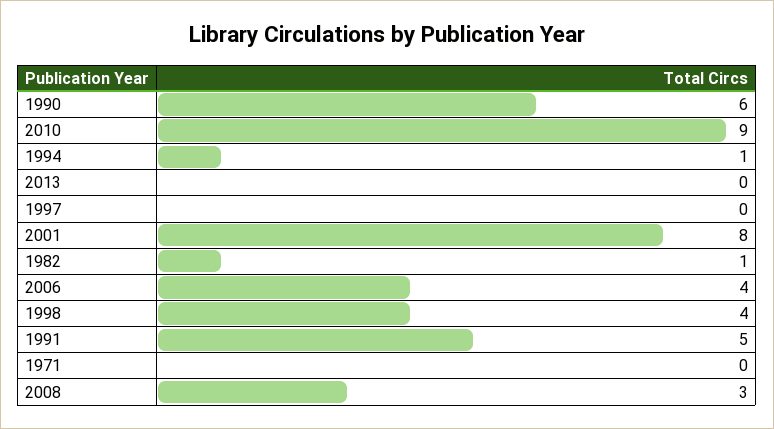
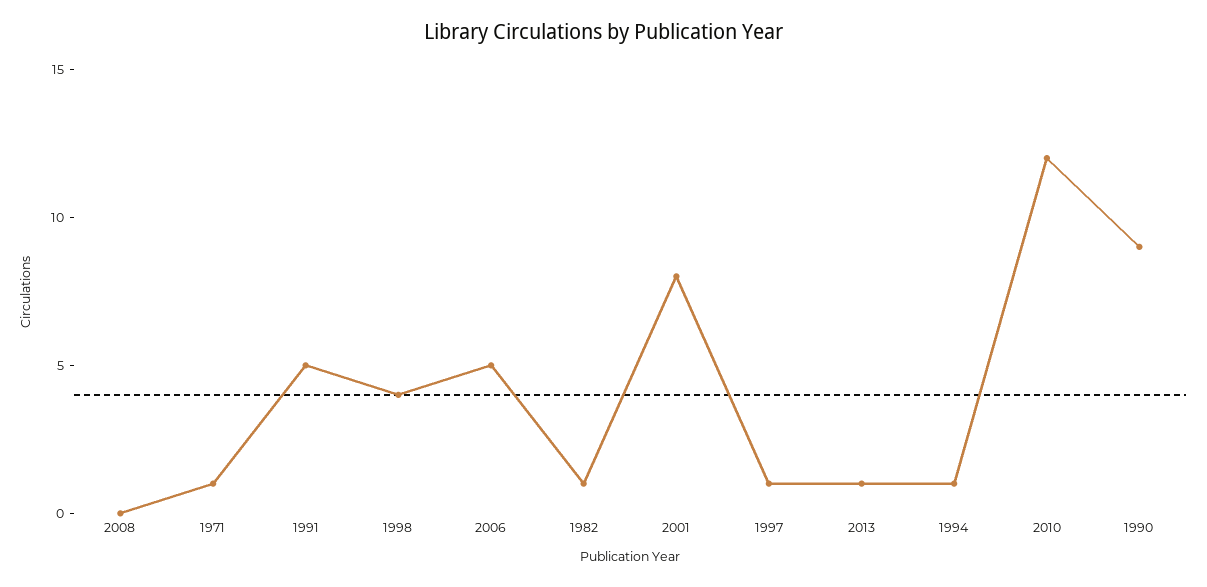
1990: 6 -> 9
2010: 9 -> 12
2013: 0 -> 1
1997: 0 -> 1
2006: 4 -> 5
1971: 0 -> 1
2008: 3 -> 0

